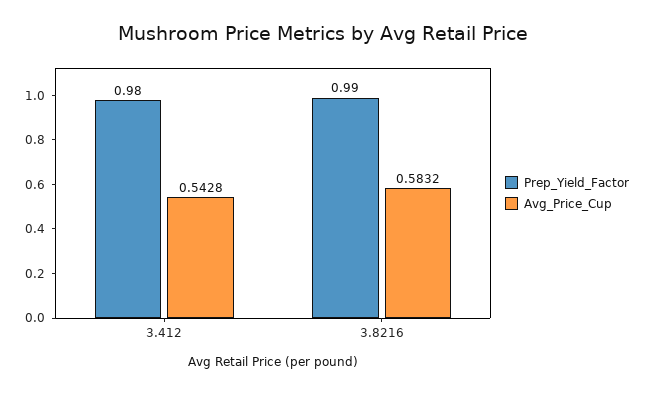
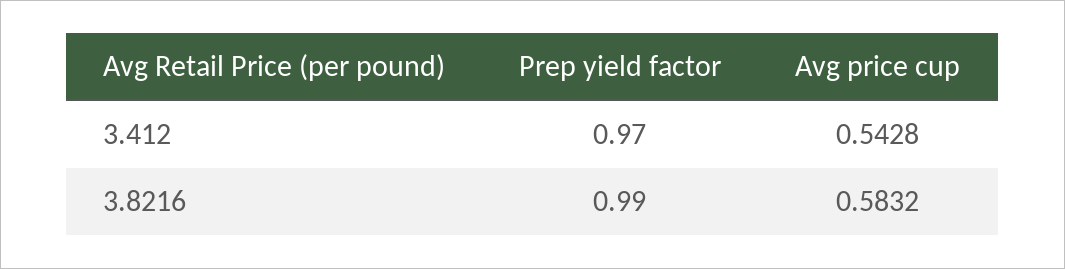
Prep_Yield_Factor, 3.412: 0.98 -> 0.97

